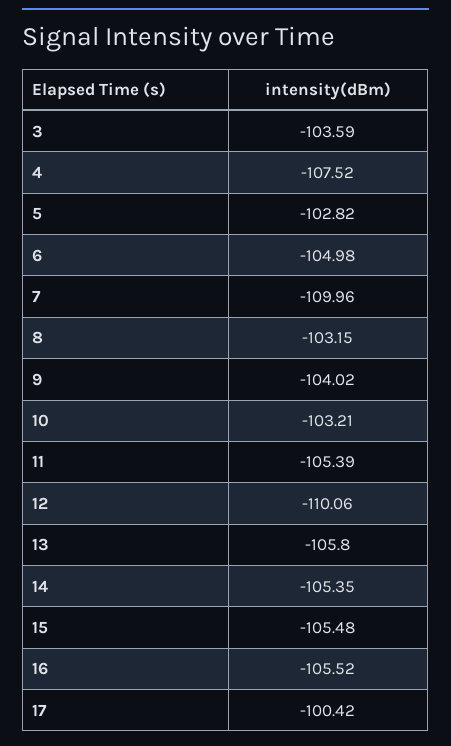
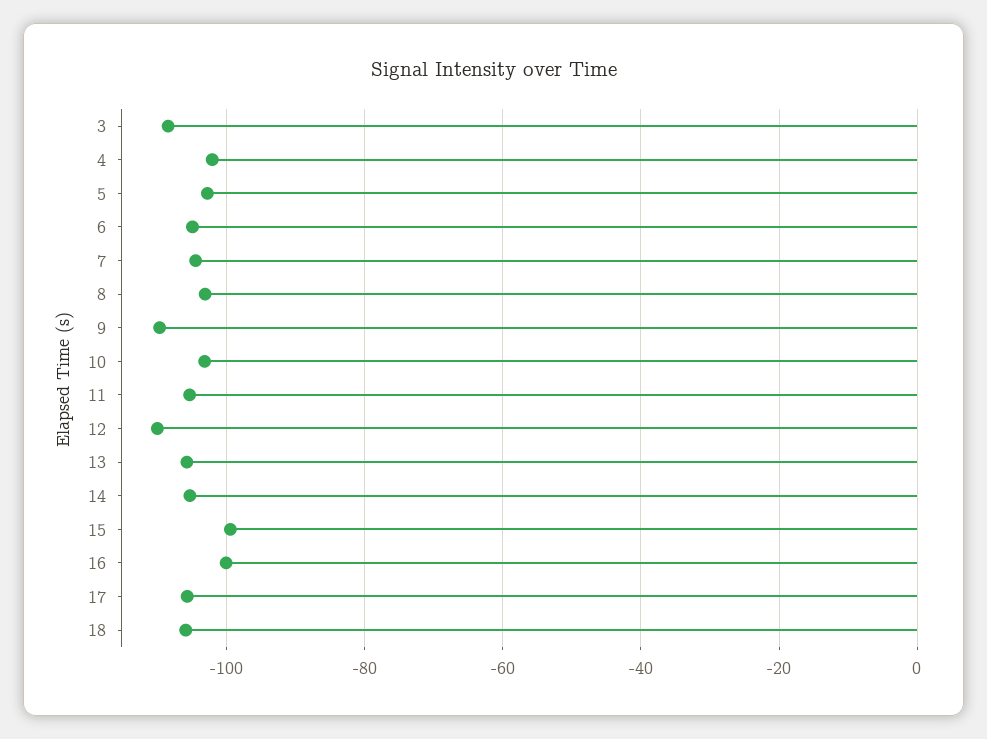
3: -103.59 -> -108
4: -107.52 -> -102
7: -109.96 -> -104
9: -104.02 -> -110
15: -105.48 -> -100
16: -105.52 -> -100
17: -100.42 -> -106
18: none -> -106

